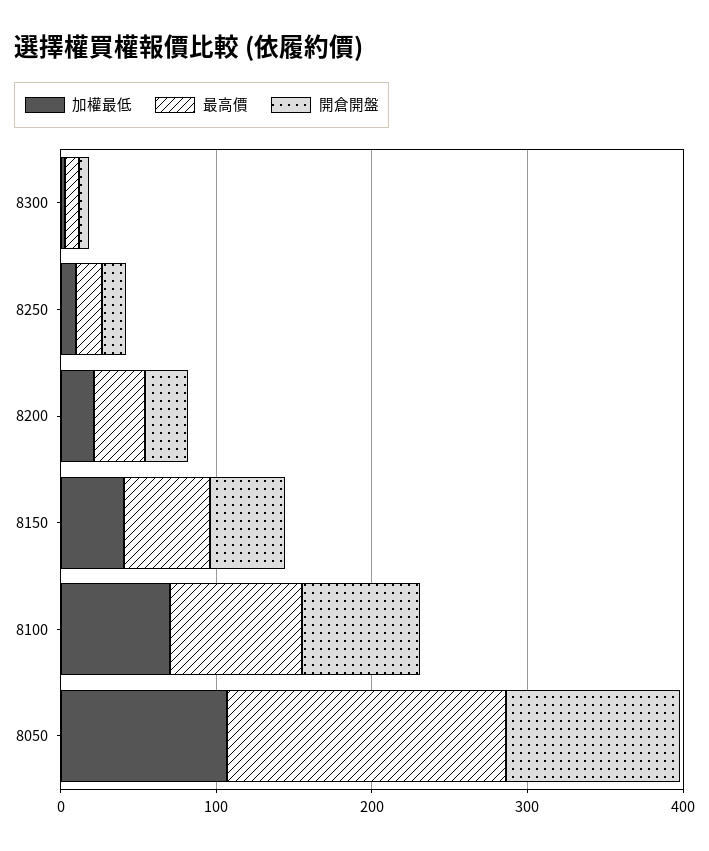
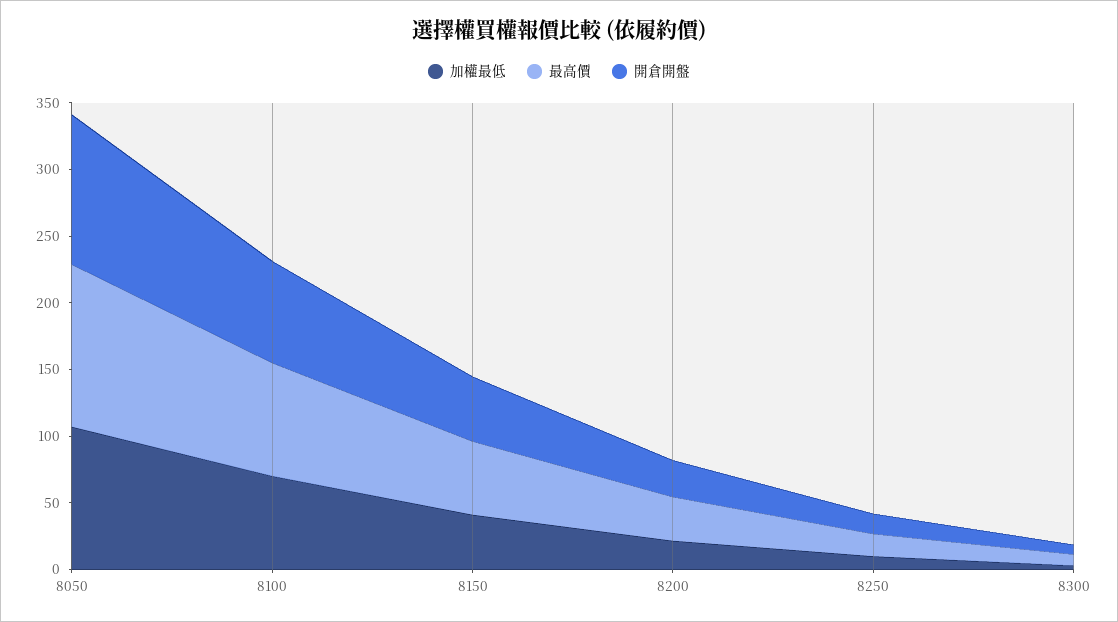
最高價, 8050: 180 -> 120

